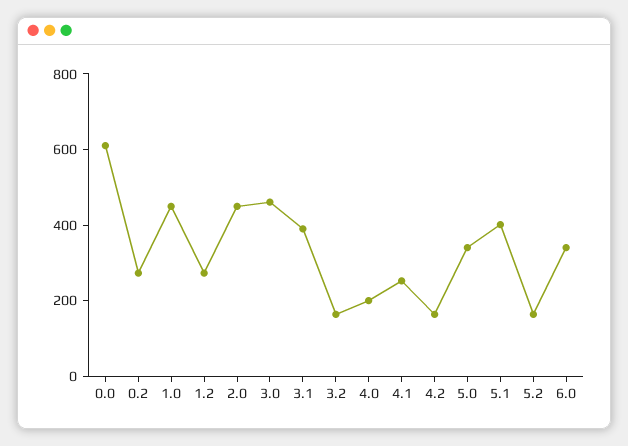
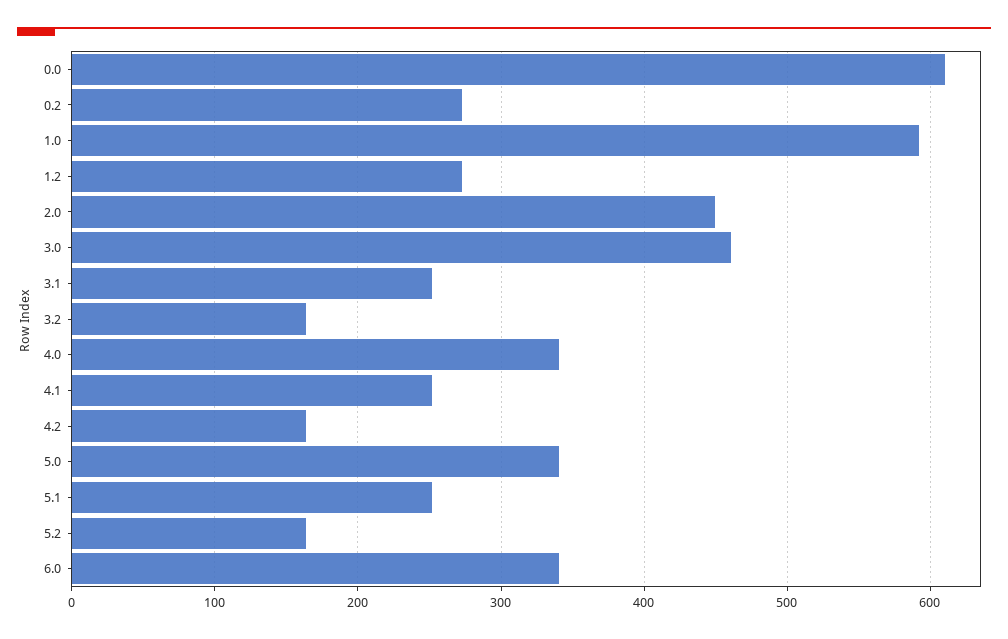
1.0: 450 -> 590
3.1: 400 -> 250
4.0: 200 -> 340
5.1: 400 -> 250

